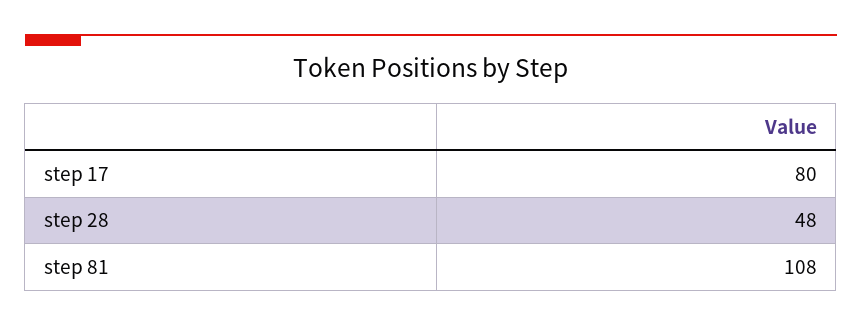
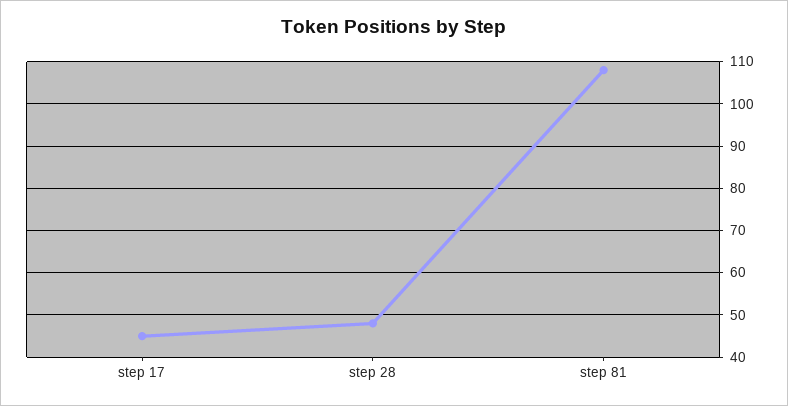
step 17: 80 -> 45

